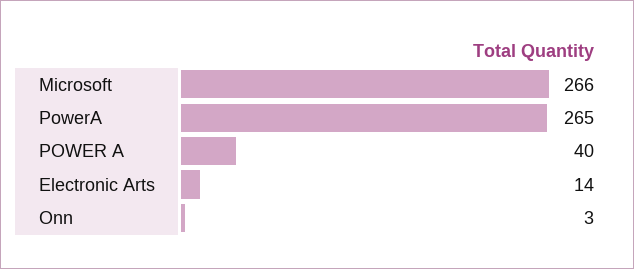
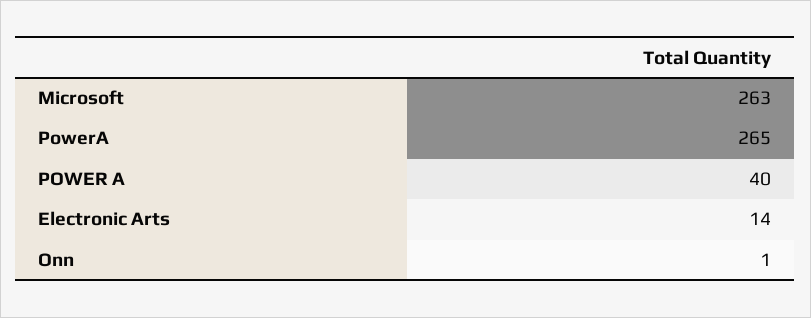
Microsoft: 266 -> 263
Onn: 3 -> 1

